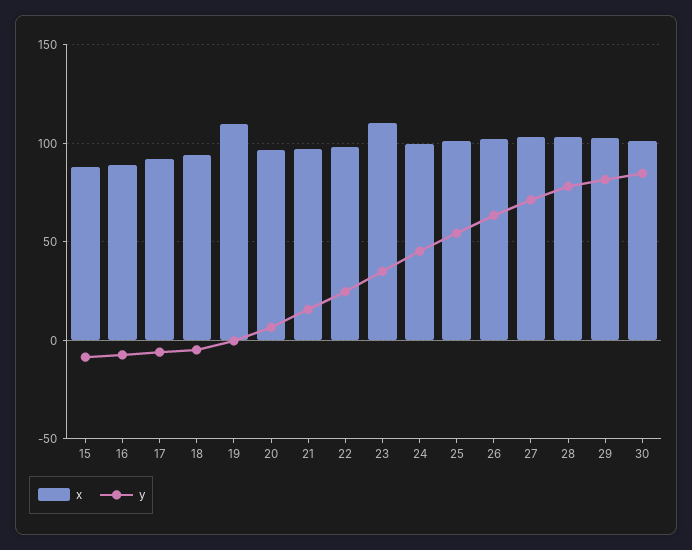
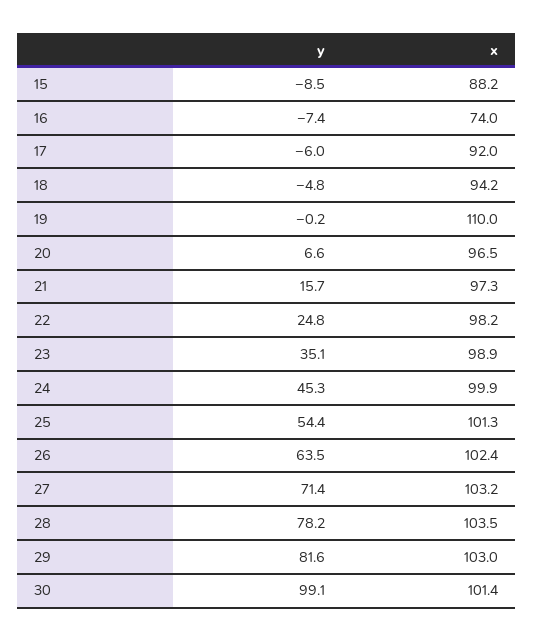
x, 16: 90 -> 74
x, 23: 110 -> 98.9
y, 30: 85 -> 99.1

